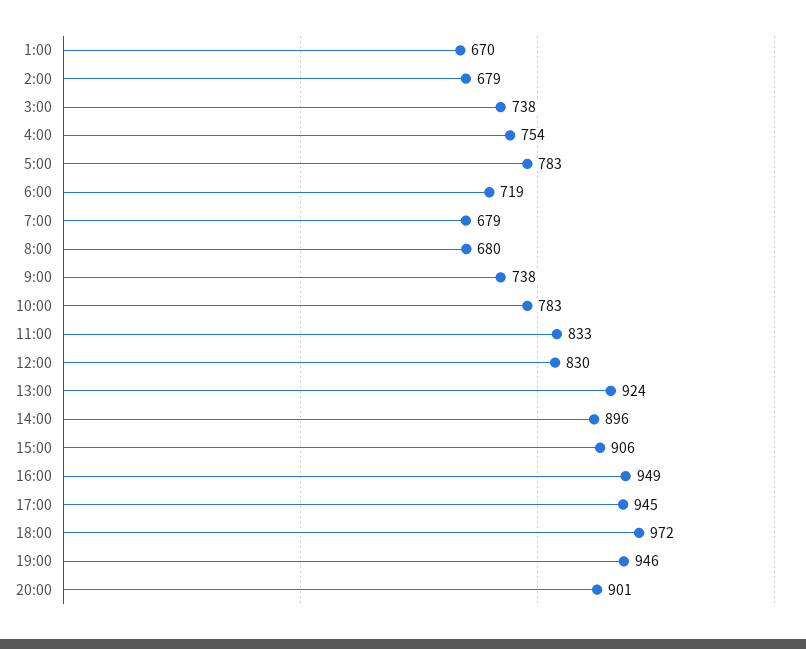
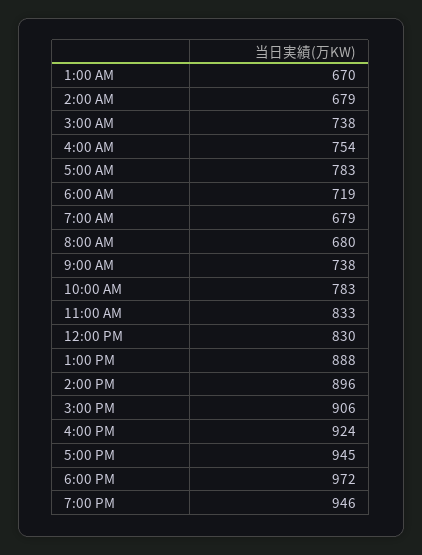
13:00: 924 -> 888
16:00: 949 -> 924
20:00: 901 -> none

